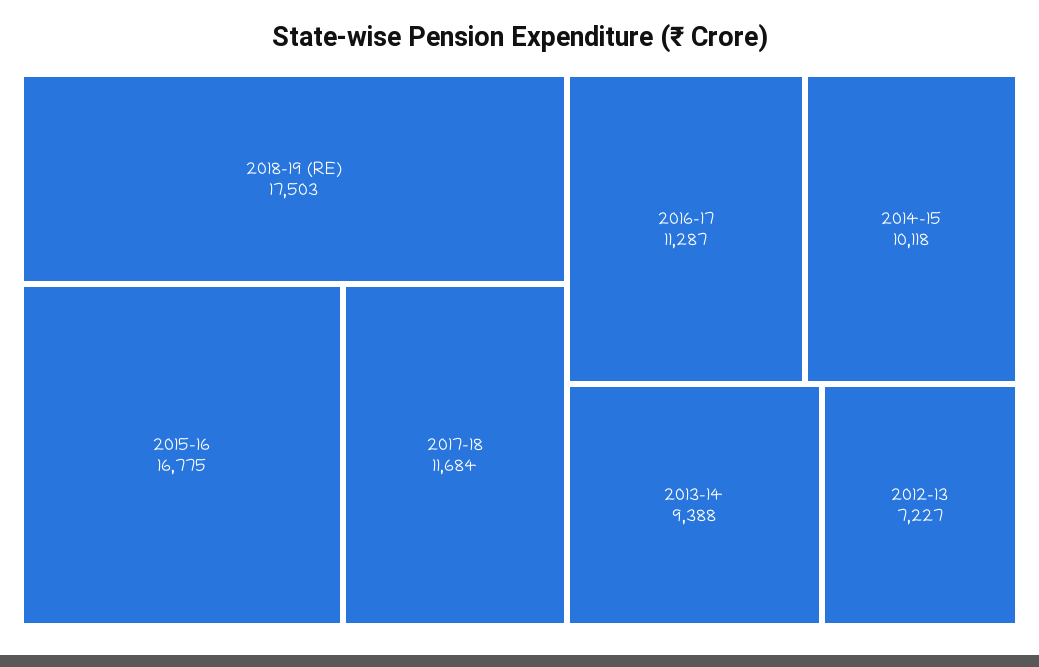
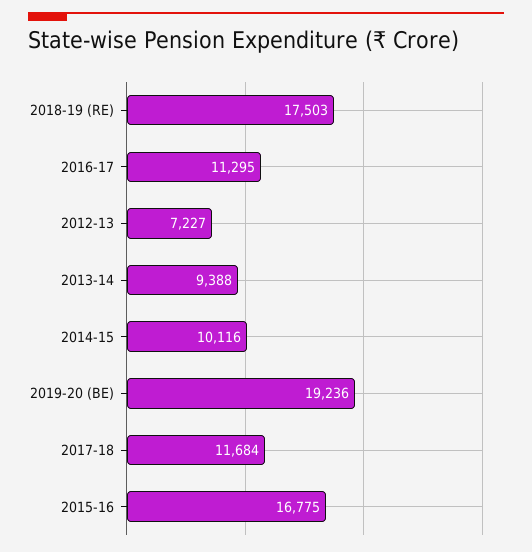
2016-17: 11287 -> 11295
2014-15: 10118 -> 10116
2019-20 (BE): none -> 19236

